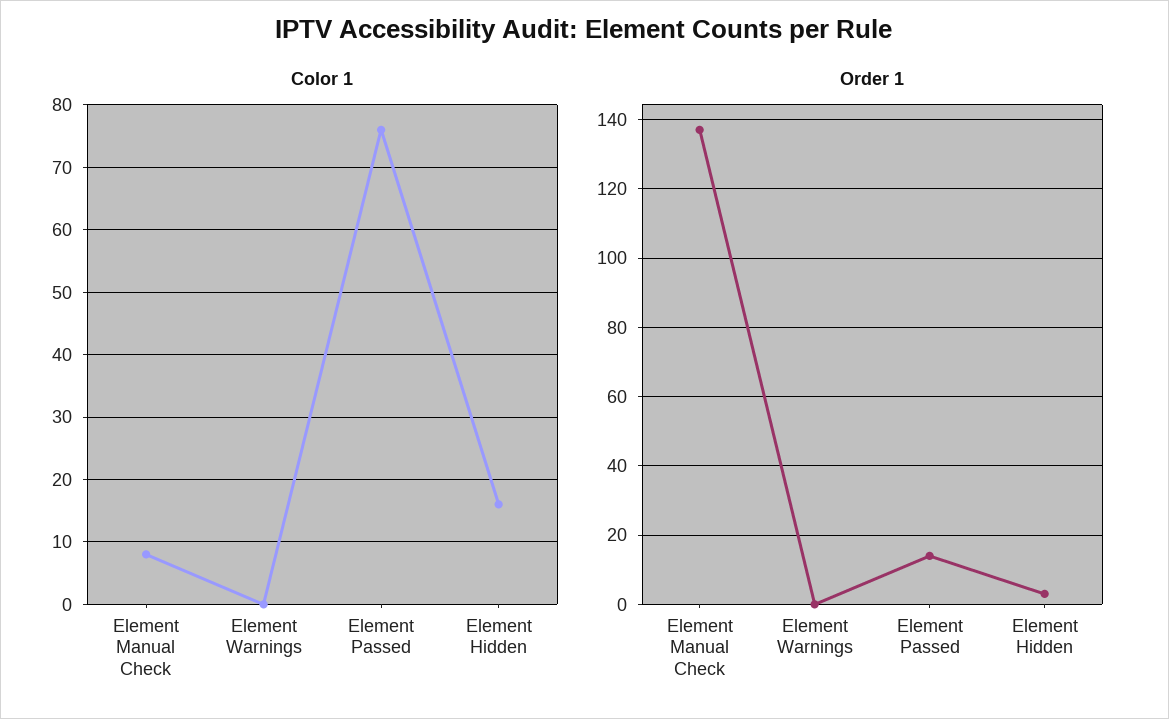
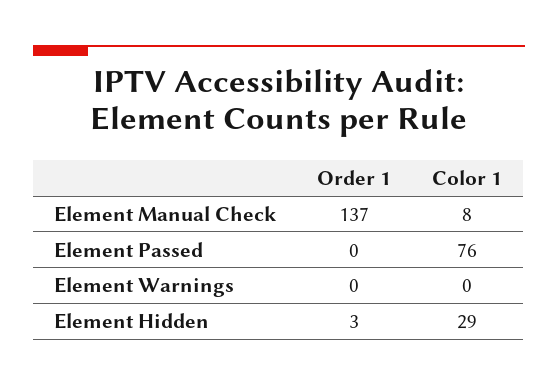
Color 1, Element Hidden: 16 -> 29
Order 1, Element Passed: 15 -> 0

